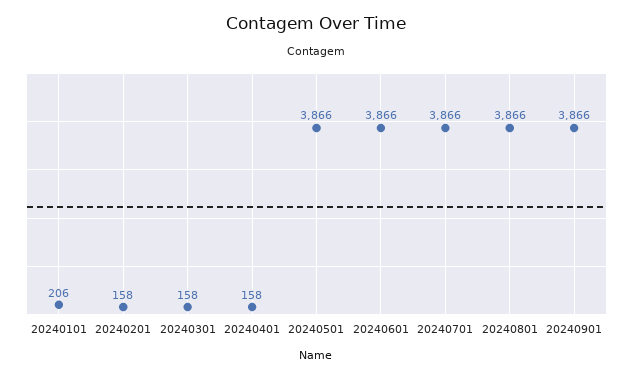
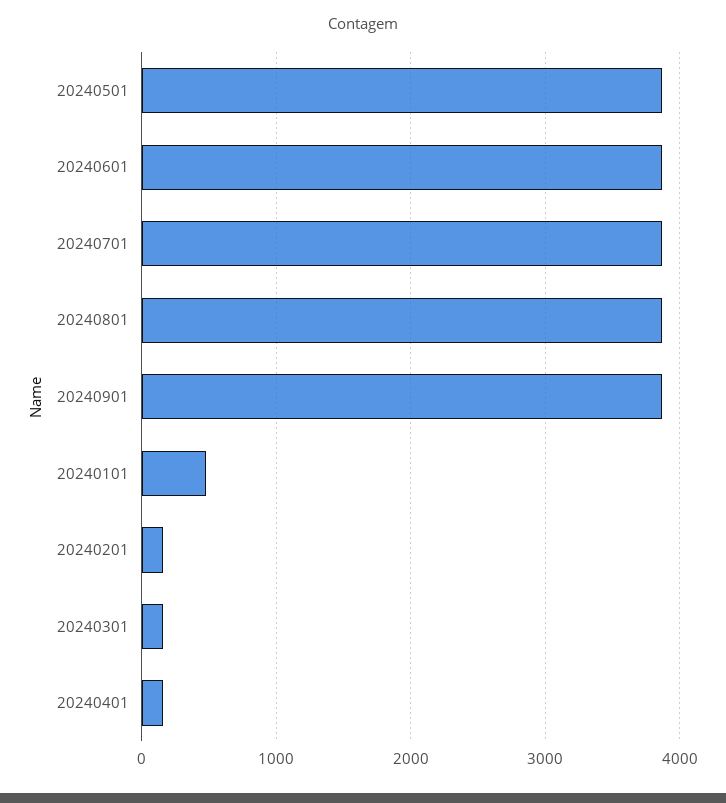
20240101: 206 -> 500

